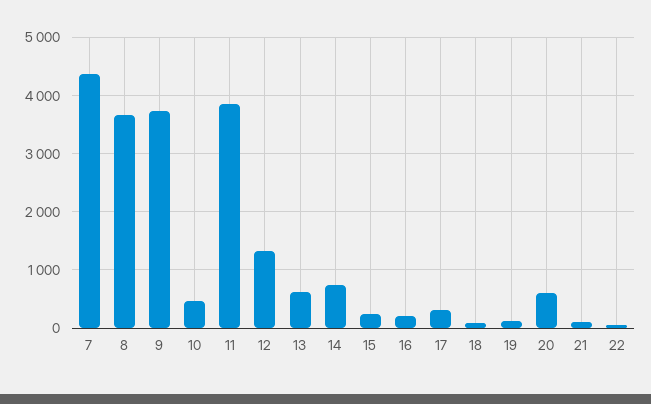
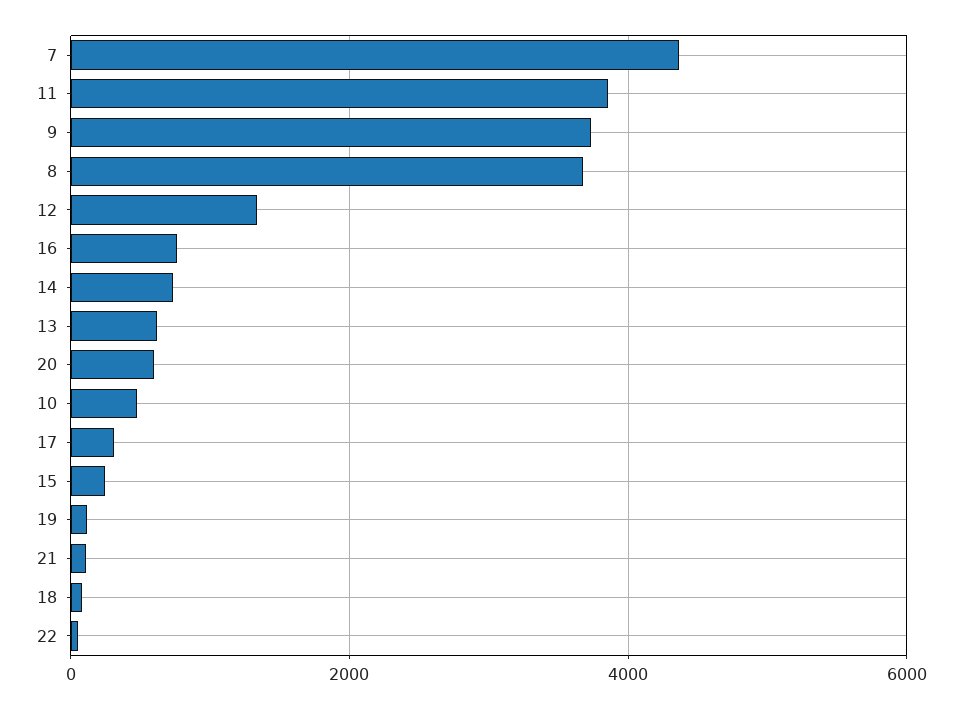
16: 200 -> 800

